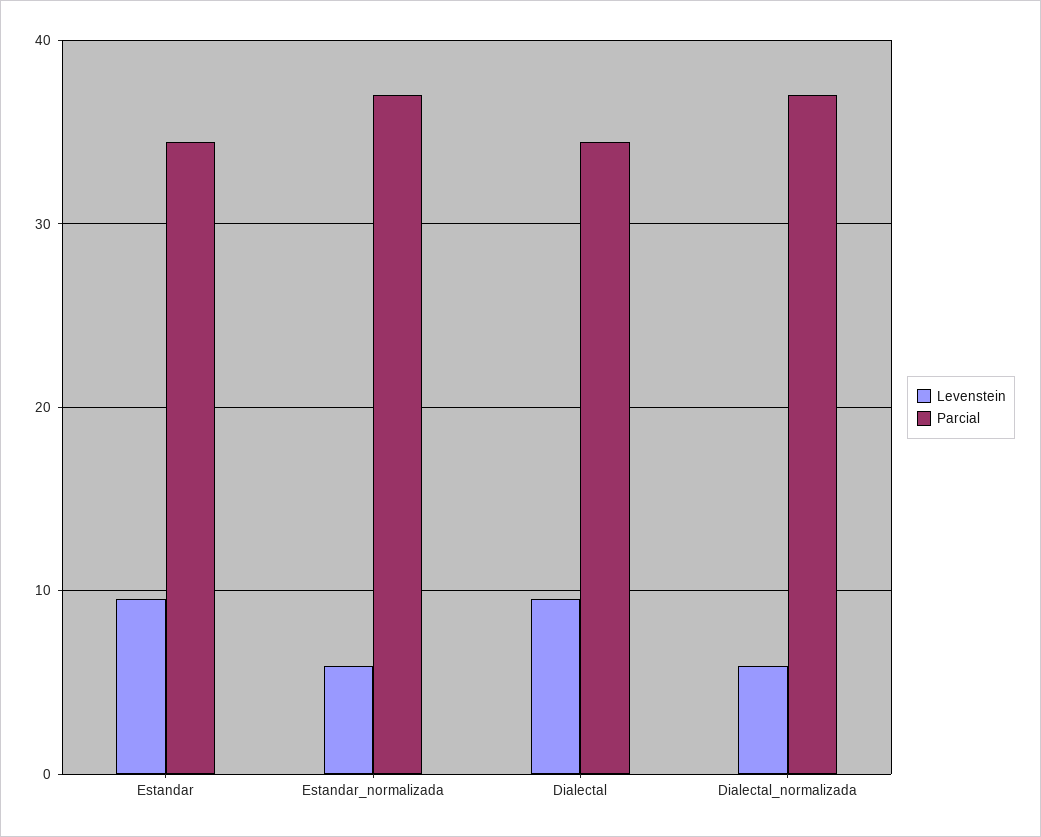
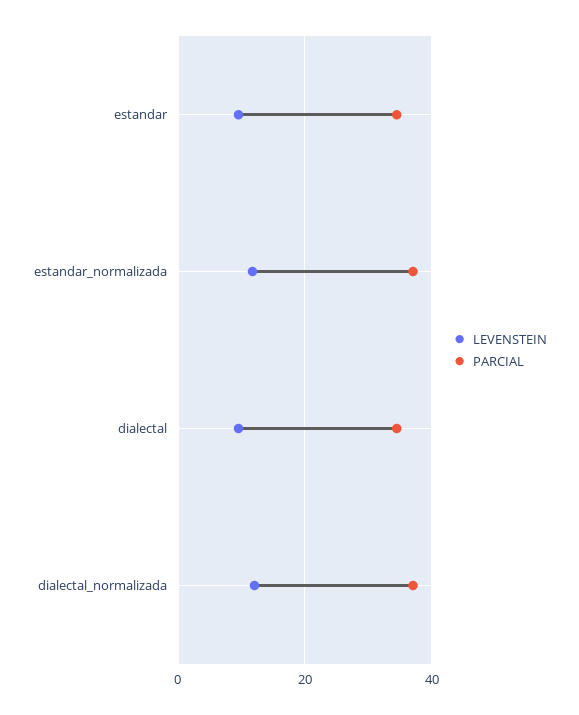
Levenstein, Estandar_normalizada: 6 -> 12
Levenstein, Dialectal_normalizada: 6 -> 12

